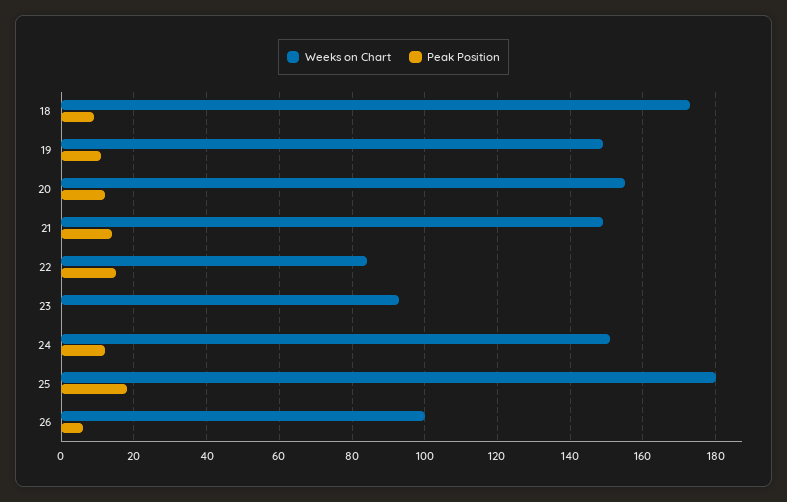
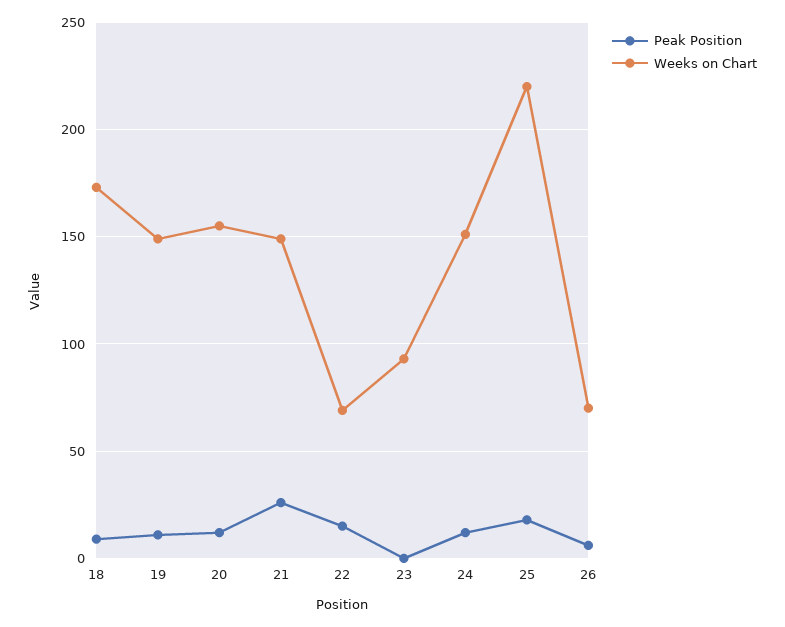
Peak Position, 21: 15 -> 25
Weeks on Chart, 22: 85 -> 70
Weeks on Chart, 25: 180 -> 220
Weeks on Chart, 26: 100 -> 70

